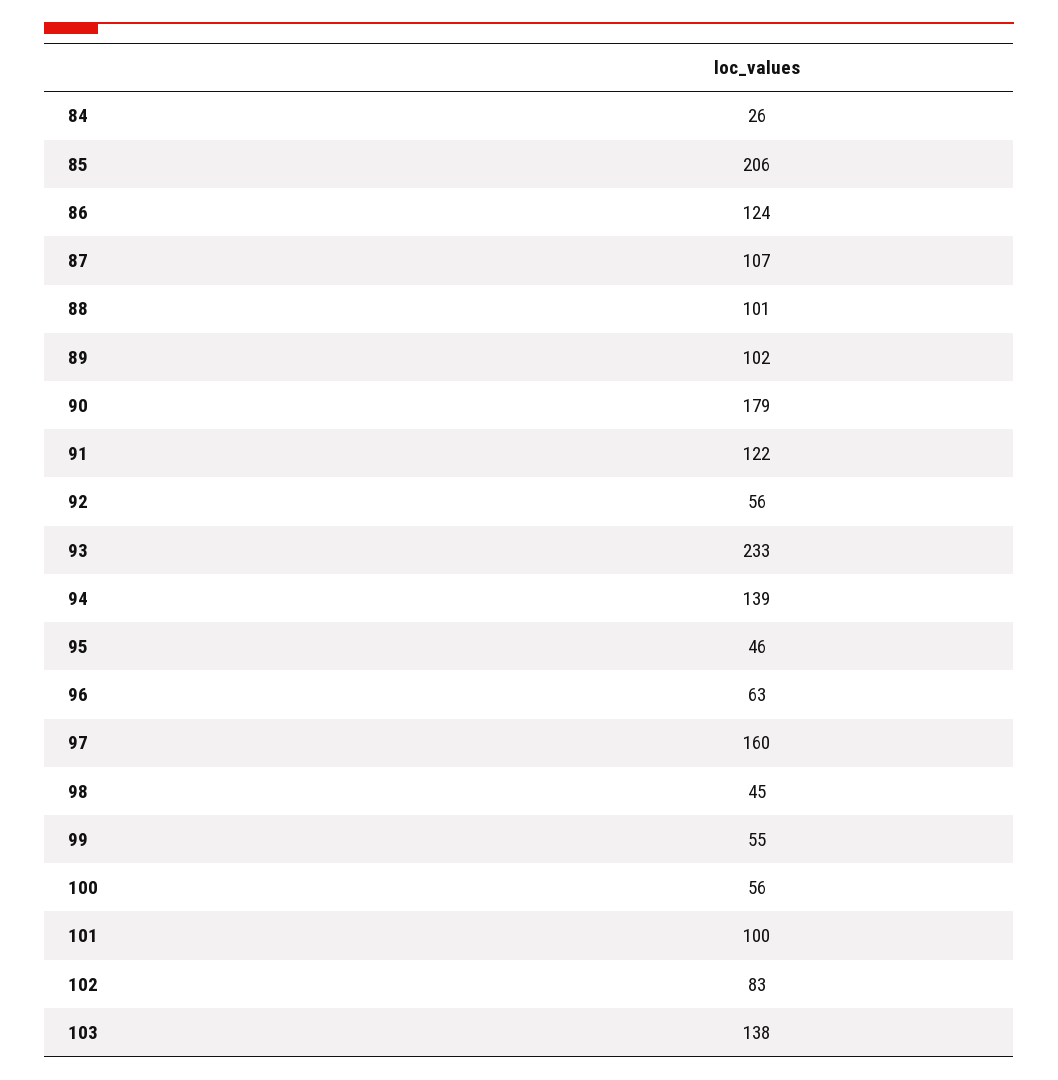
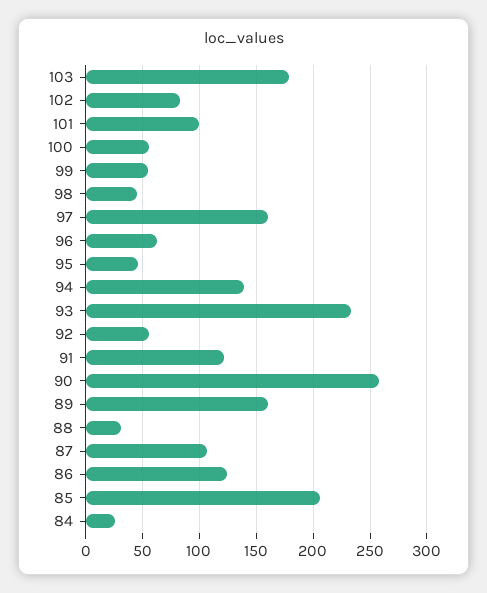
88: 101 -> 30
89: 102 -> 160
90: 179 -> 260
103: 138 -> 180

